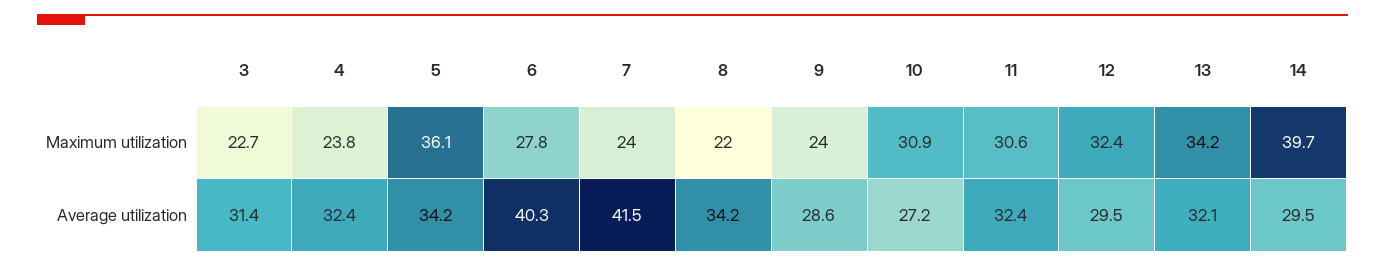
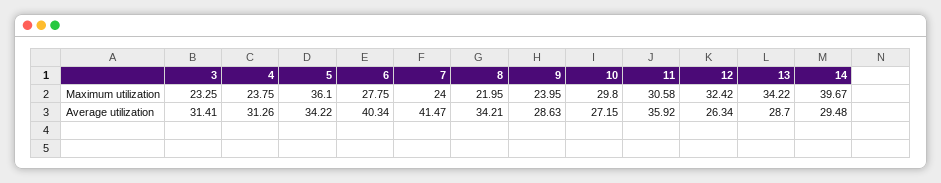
3, Maximum utilization: 22.7 -> 23.25
10, Maximum utilization: 30.9 -> 29.8
4, Average utilization: 32.4 -> 31.26
11, Average utilization: 32.4 -> 35.92
12, Average utilization: 29.5 -> 26.34
13, Average utilization: 32.1 -> 28.7

